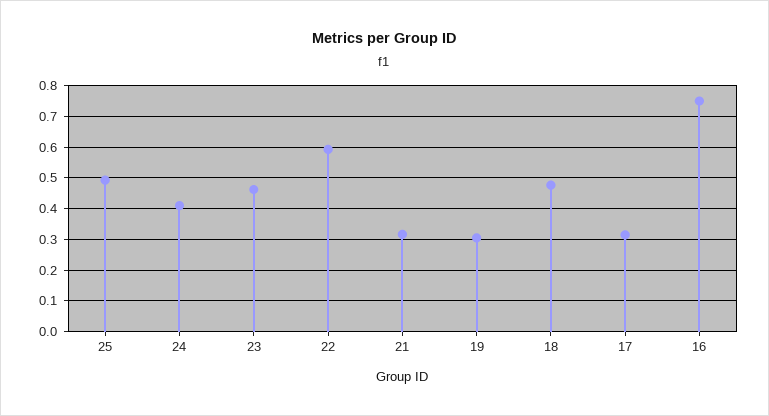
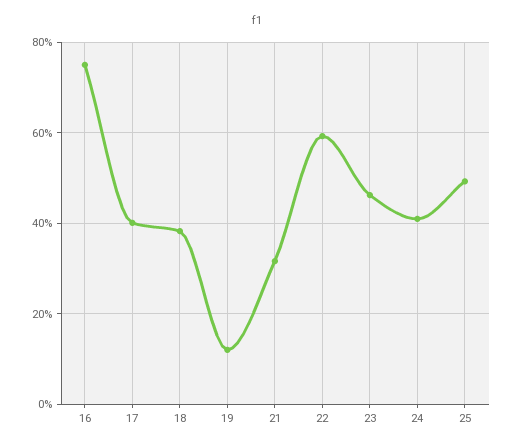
19: 0.3 -> 0.12
18: 0.48 -> 0.38
17: 0.32 -> 0.4

